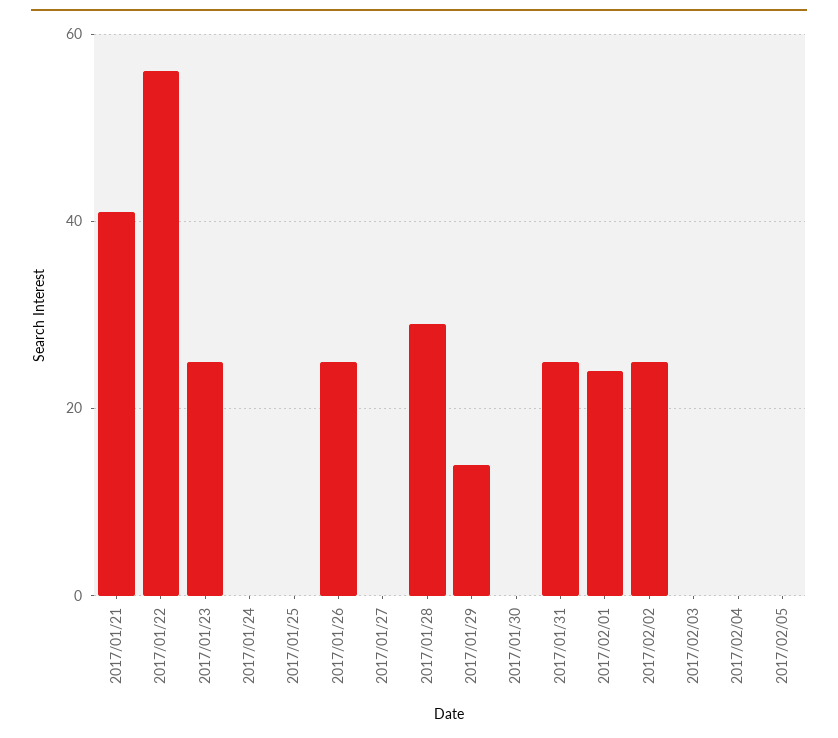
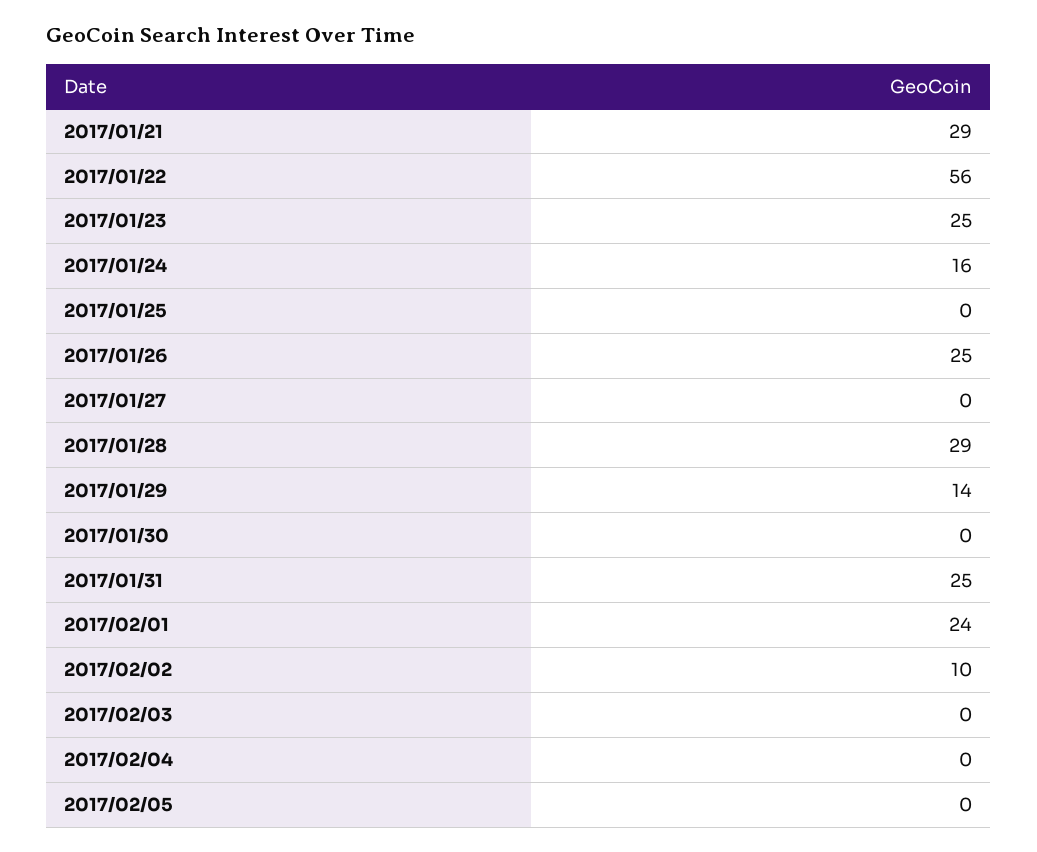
2017/01/21: 40 -> 29
2017/01/24: 0 -> 16
2017/02/02: 25 -> 10

